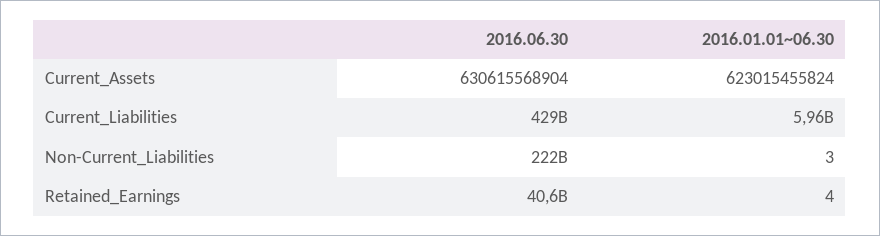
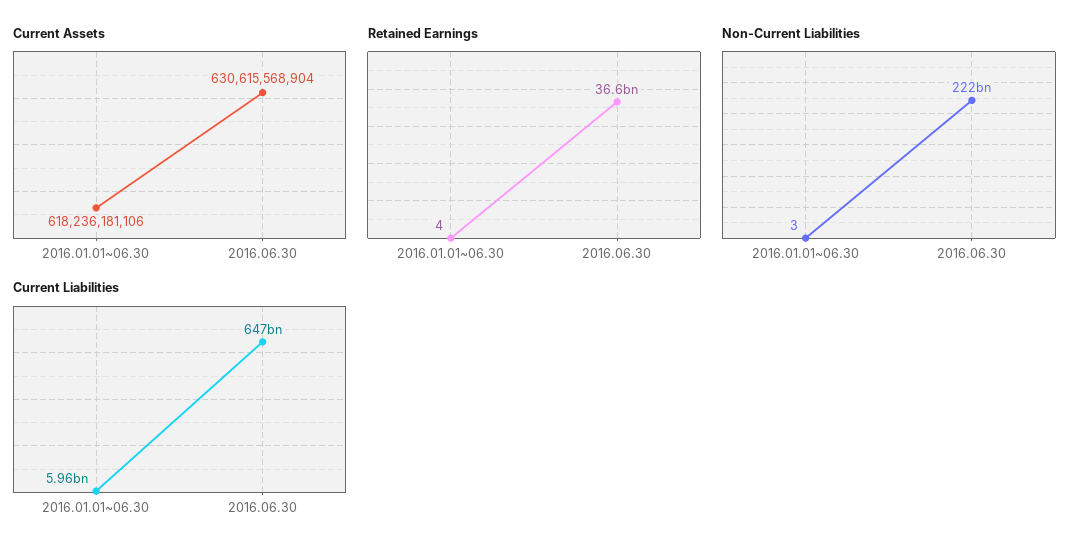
Current_Assets, 2016.01.01~06.30: 623015455824 -> 618236181106
Current_Liabilities, 2016.06.30: 429000000000 -> 647000000000
Retained_Earnings, 2016.06.30: 40600000000 -> 36600000000

